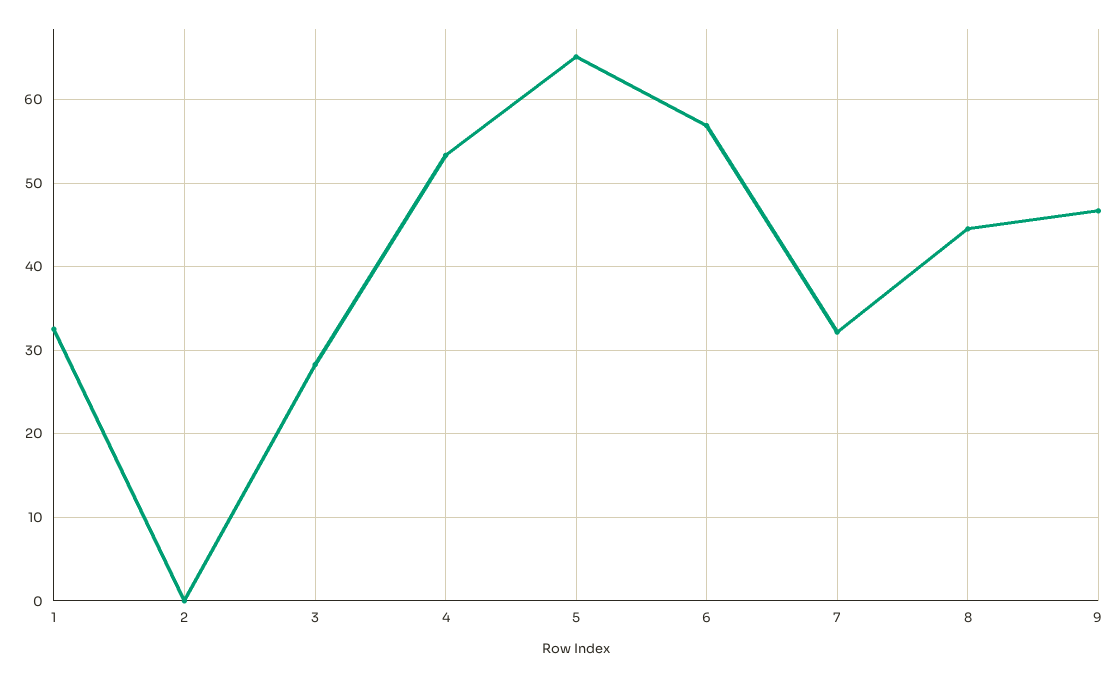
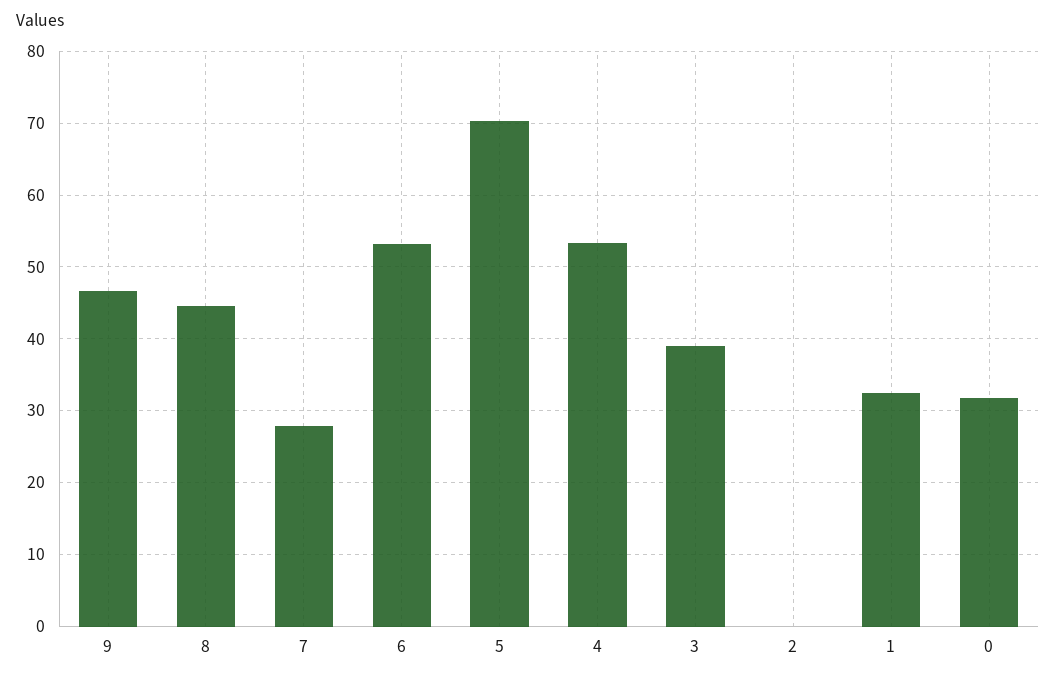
3: 28 -> 39
5: 65 -> 70
6: 57 -> 53
7: 32 -> 28
0: none -> 32

